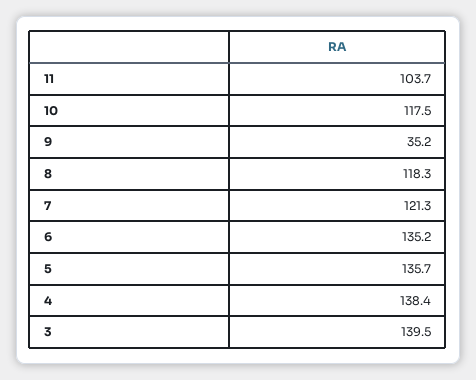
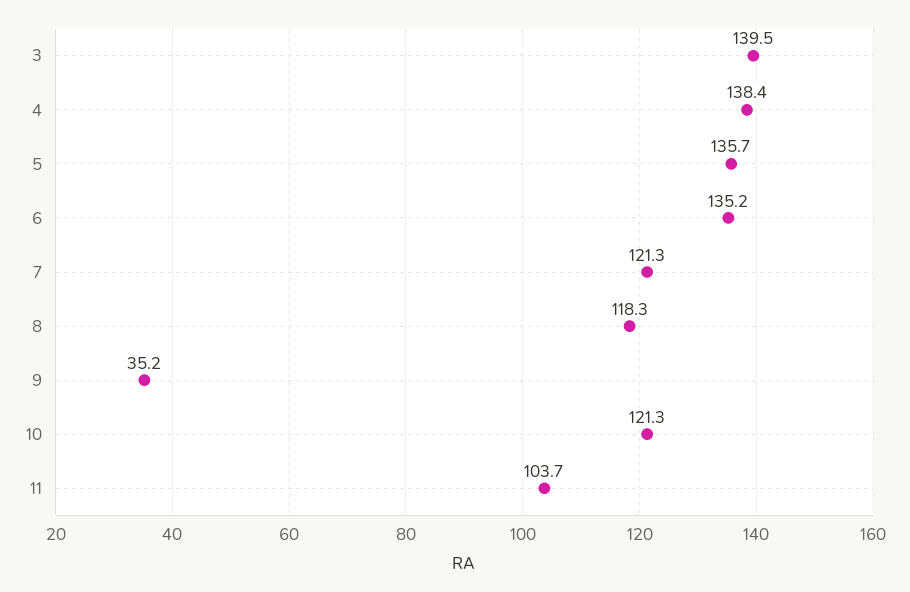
10: 117.5 -> 121.3

